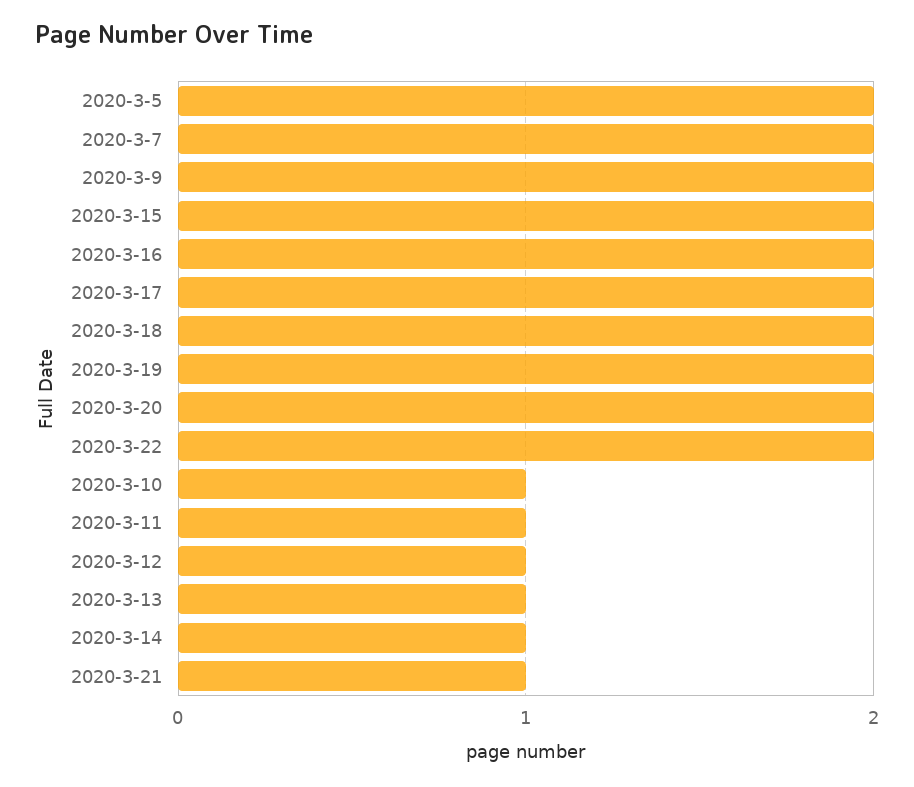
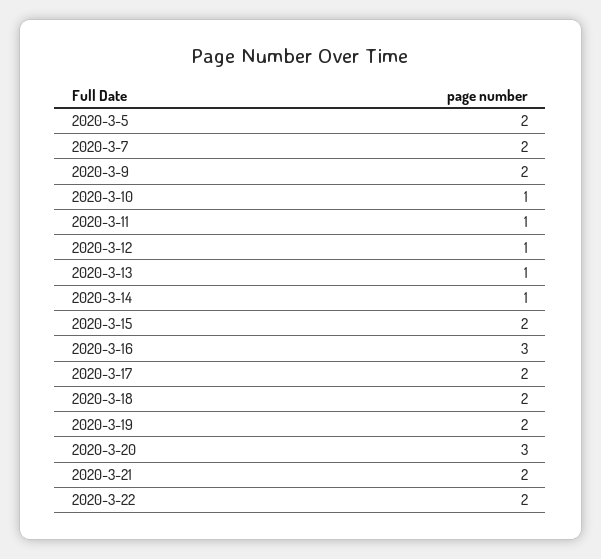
2020-3-16: 2 -> 3
2020-3-20: 2 -> 3
2020-3-21: 1 -> 2

